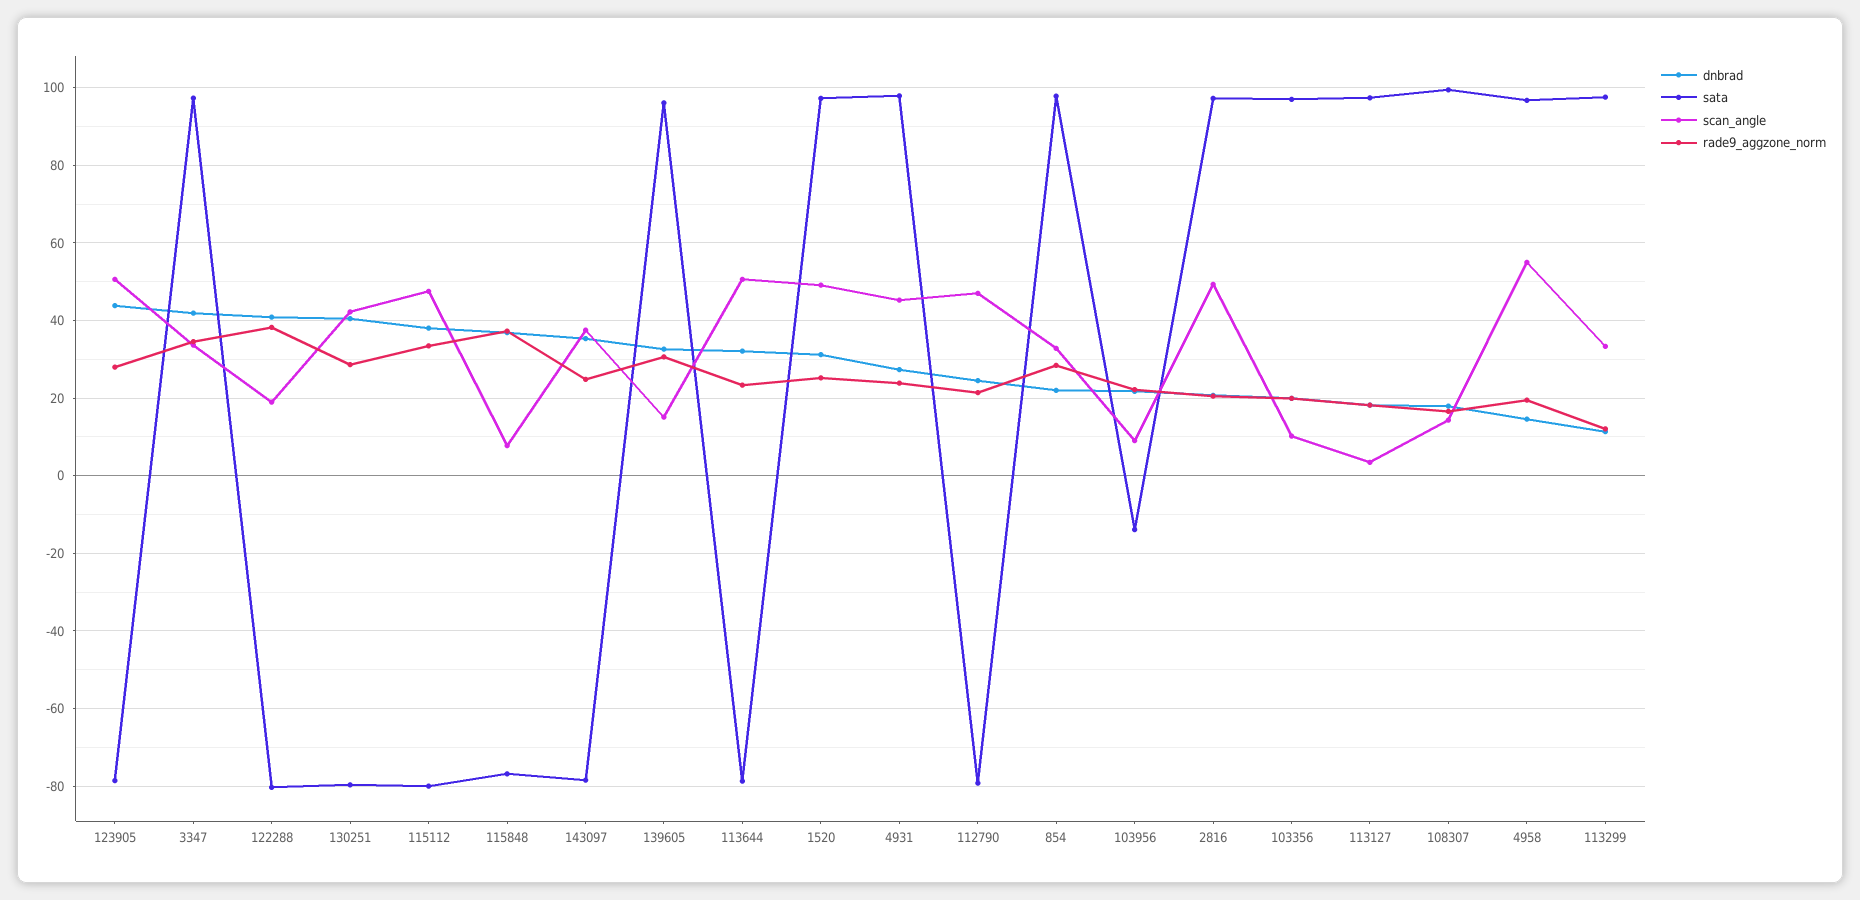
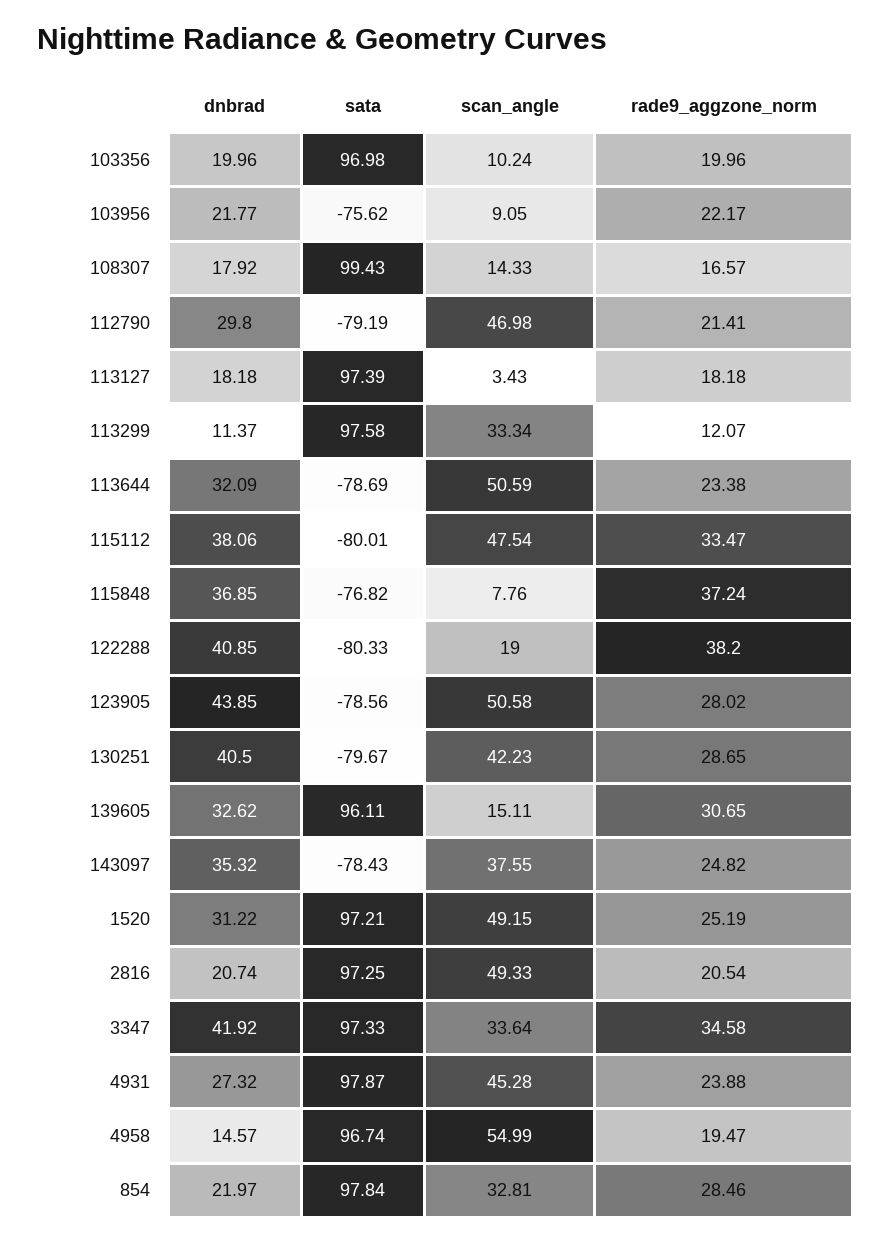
dnbrad, 112790: 24 -> 29.8
sata, 103956: -14 -> -75.62

